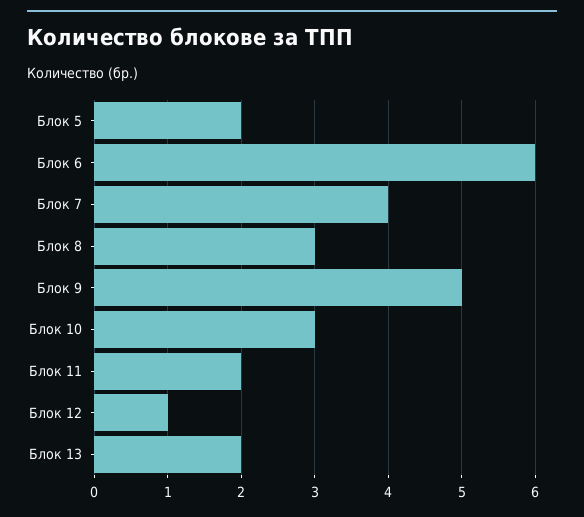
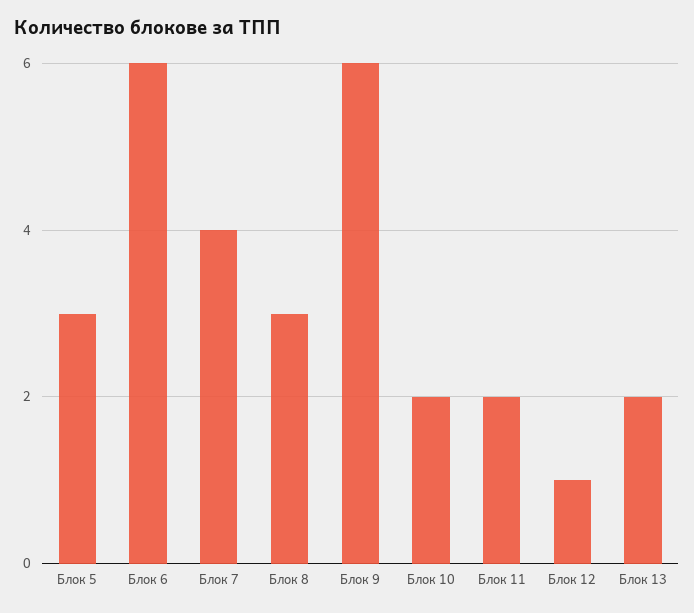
Блок 5: 2 -> 3
Блок 9: 5 -> 6
Блок 10: 3 -> 2

